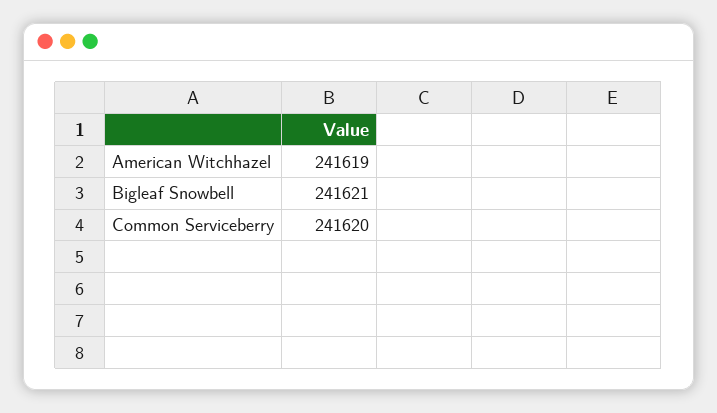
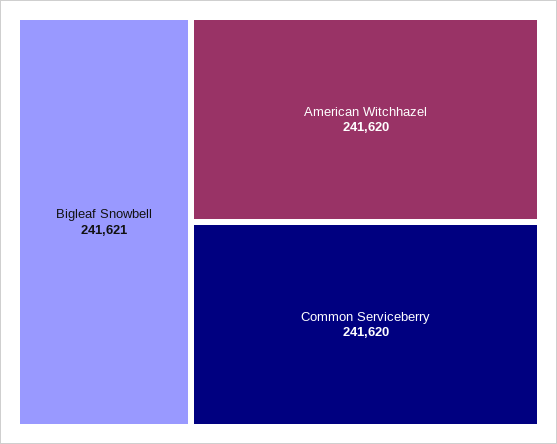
American Witchhazel: 241619 -> 241620

